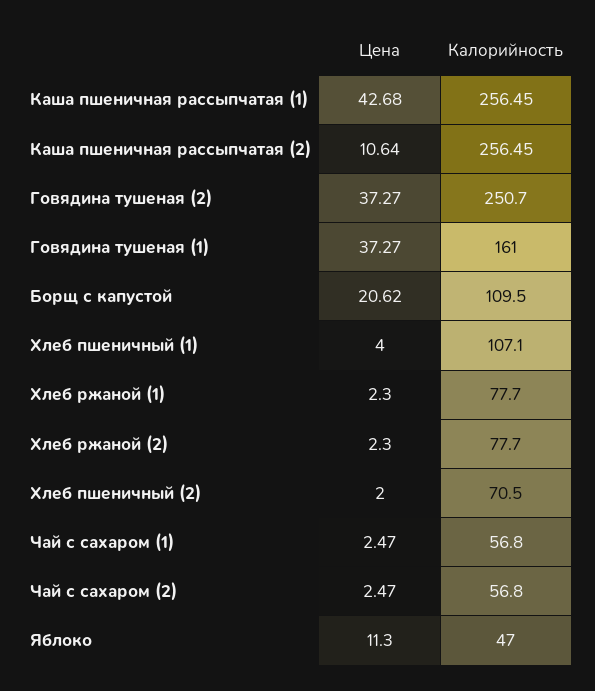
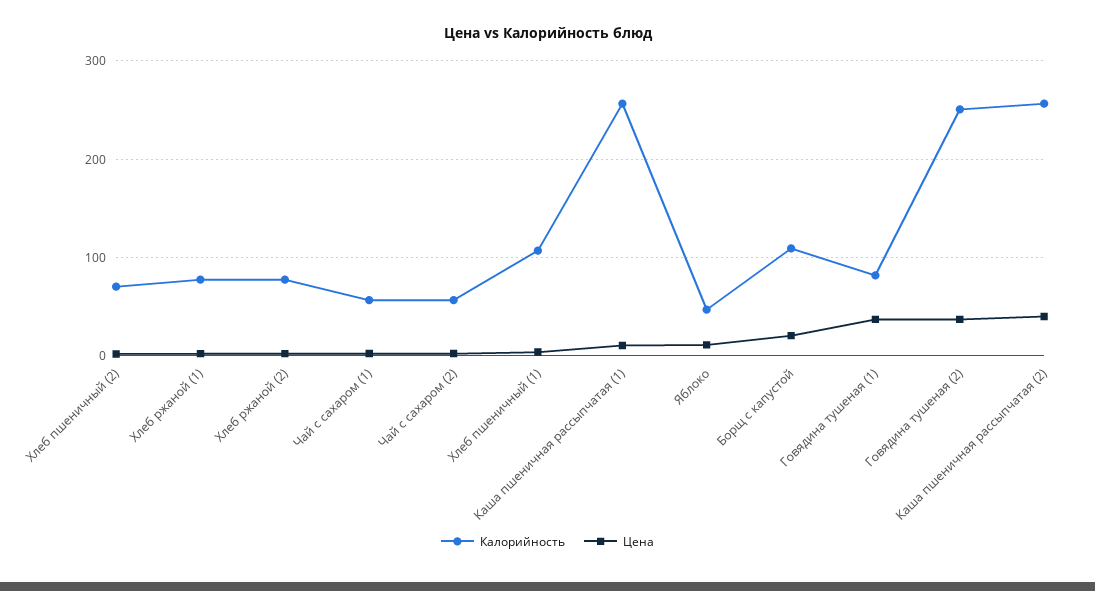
Цена, Каша пшеничная рассыпчатая (1): 42.68 -> 10
Цена, Каша пшеничная рассыпчатая (2): 10.64 -> 40
Калорийность, Говядина тушеная (1): 161 -> 80

